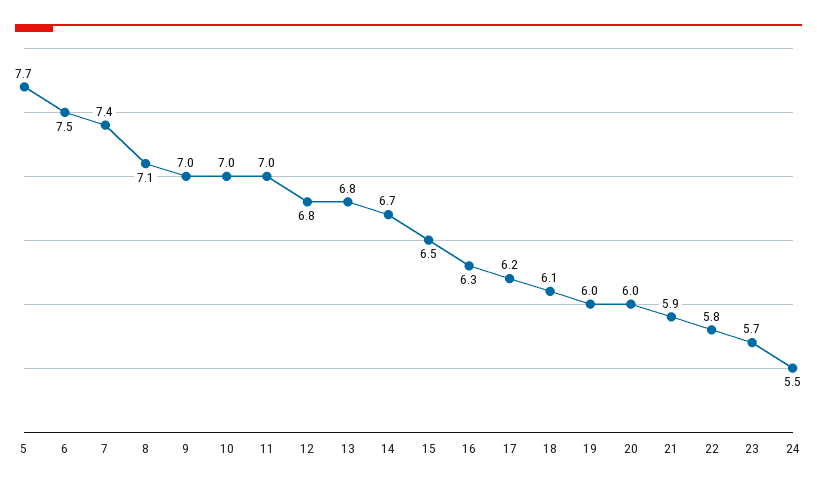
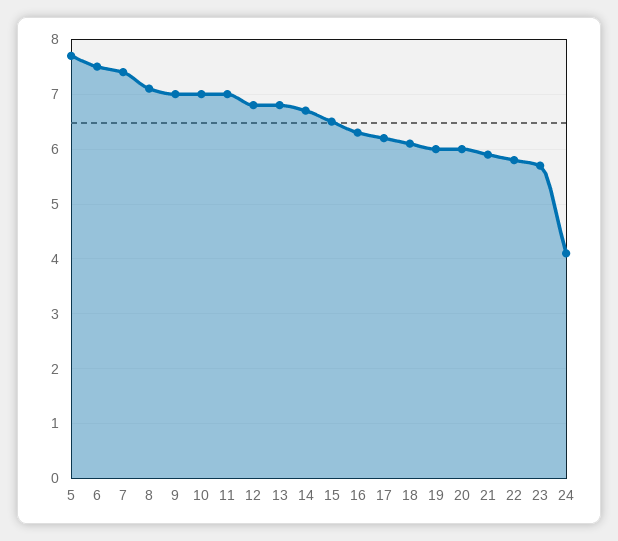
24: 5.5 -> 4

